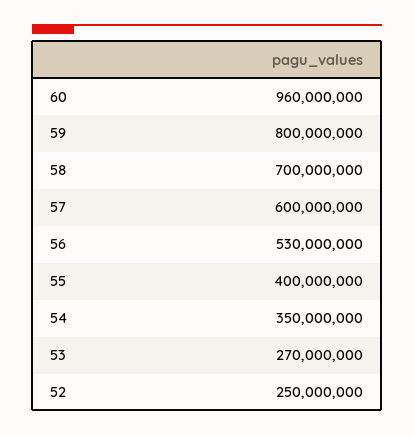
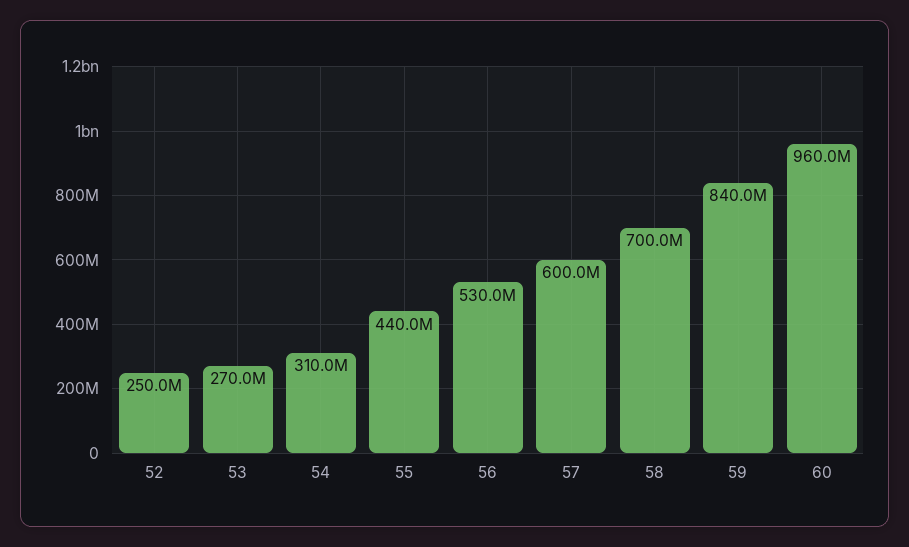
59: 800000000 -> 840000000
55: 400000000 -> 440000000
54: 350000000 -> 310000000

